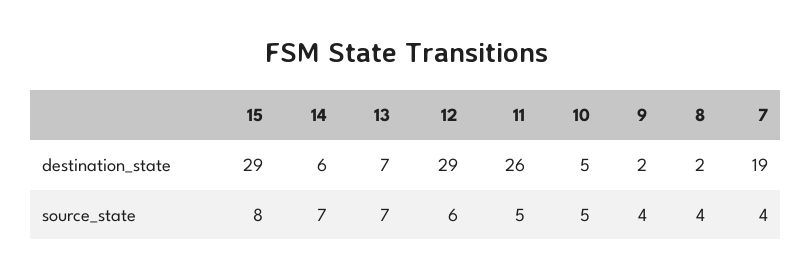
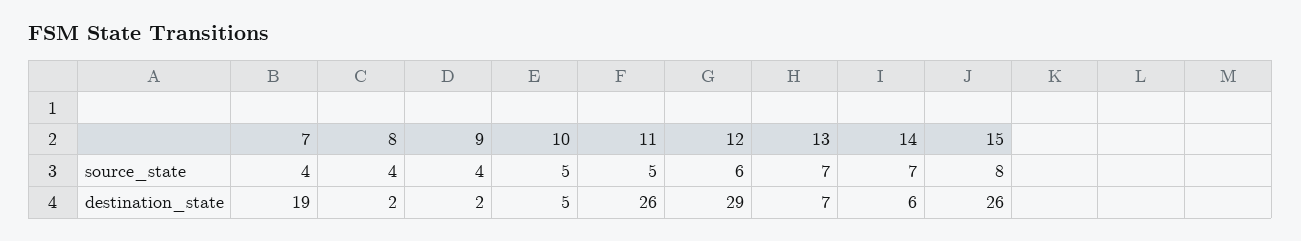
15, destination_state: 29 -> 26

